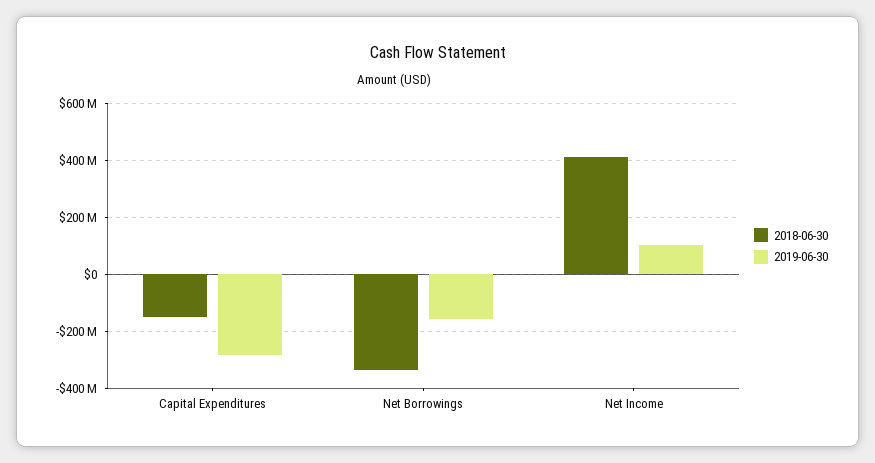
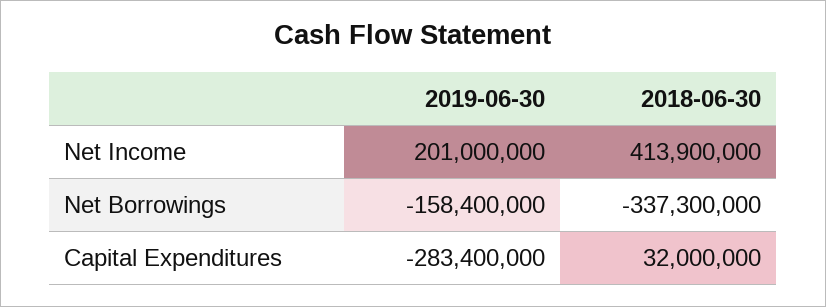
2018-06-30, Capital Expenditures: -150000000 -> 32000000
2019-06-30, Net Income: 100000000 -> 201000000

